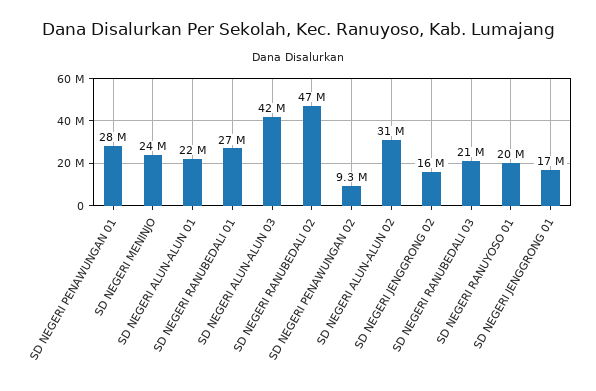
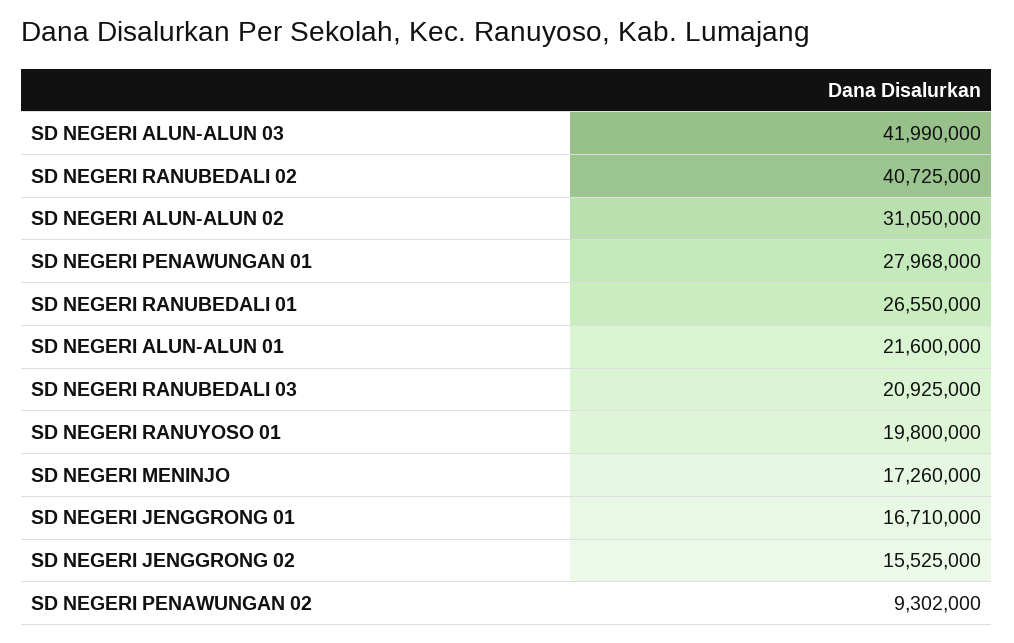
SD NEGERI MENINJO: 24000000 -> 17260000
SD NEGERI RANUBEDALI 02: 47000000 -> 40725000

